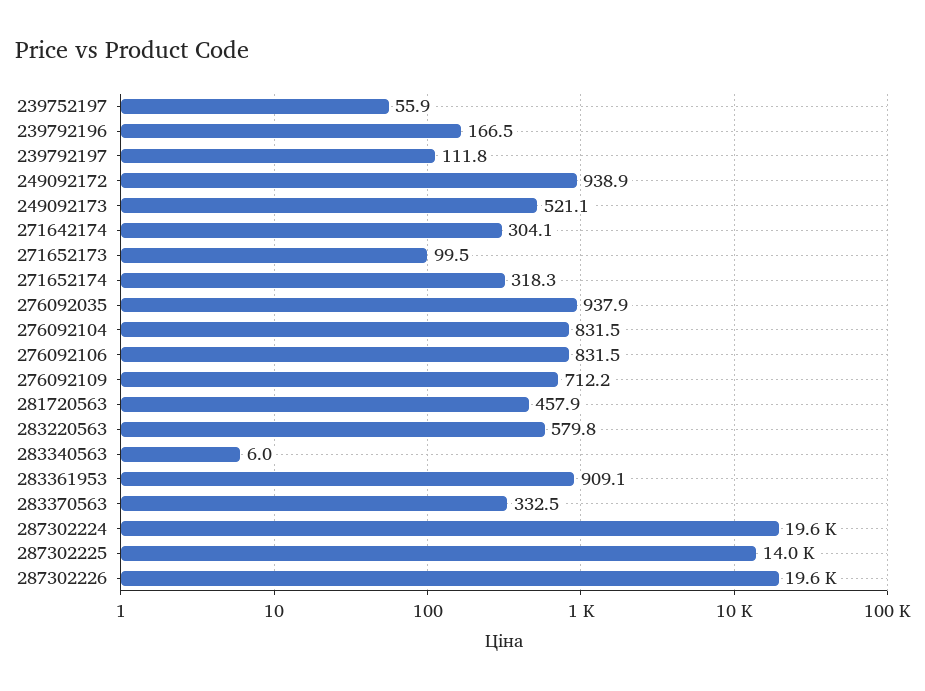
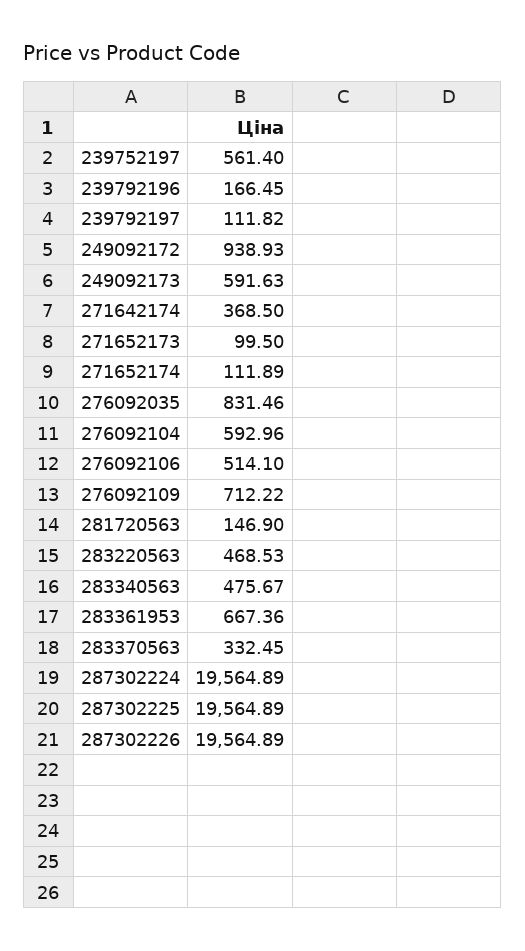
239752197: 55.9 -> 561.4
249092173: 521.1 -> 591.63
271642174: 304.1 -> 368.5
271652174: 318.3 -> 111.89
276092035: 937.9 -> 831.46
276092104: 831.5 -> 592.96
276092106: 831.5 -> 514.1
281720563: 457.9 -> 146.9
283220563: 579.8 -> 468.53
283340563: 6 -> 475.67
283361953: 909.1 -> 667.36
287302225: 14000 -> 19564.89

